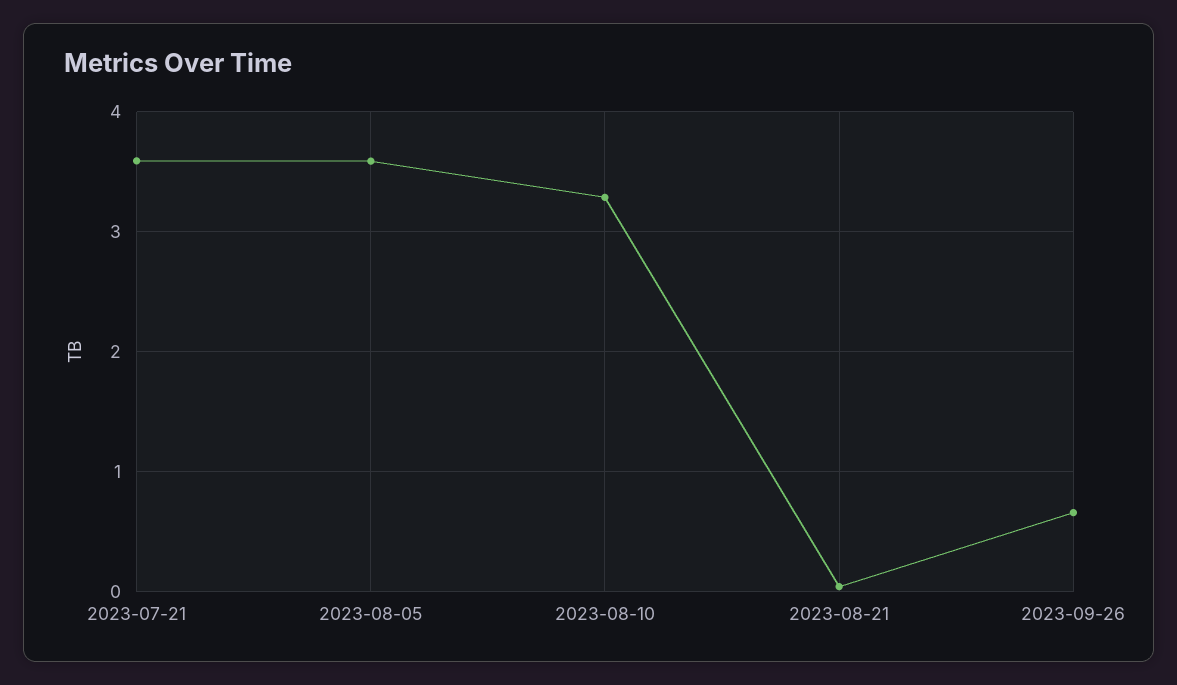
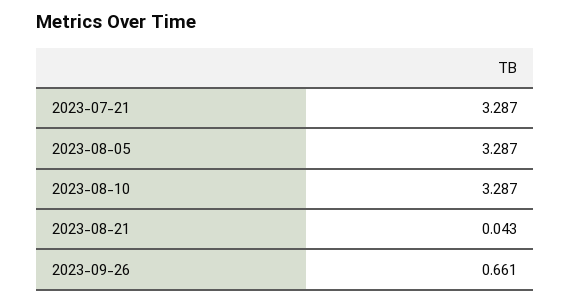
2023-07-21: 3.6 -> 3.287
2023-08-05: 3.6 -> 3.287

